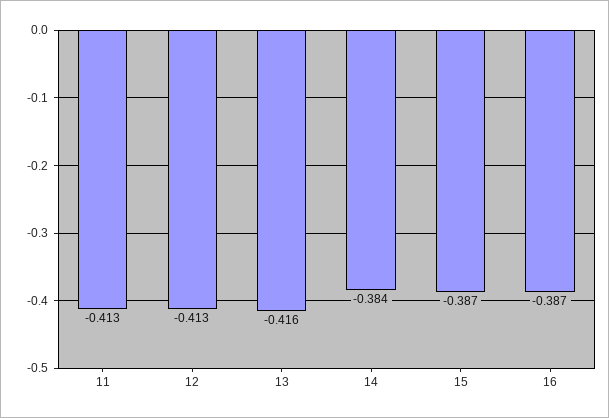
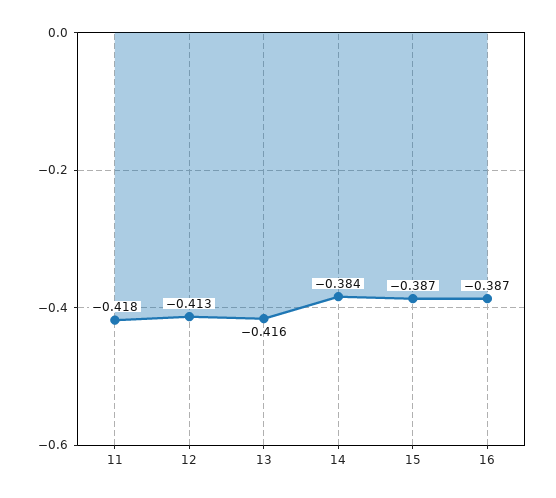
11: -0.413 -> -0.418

